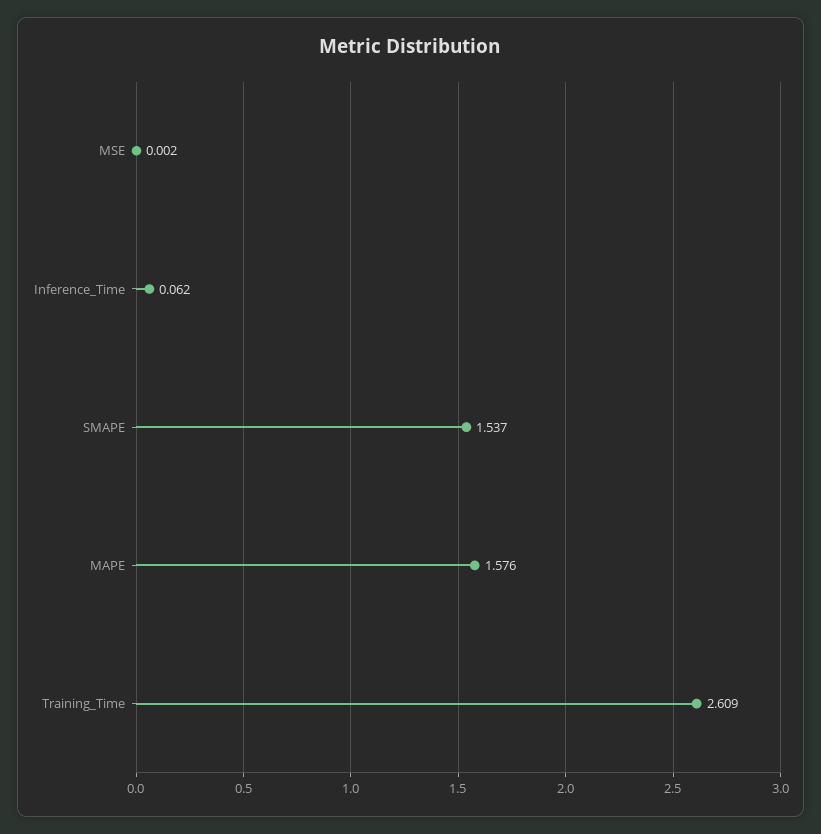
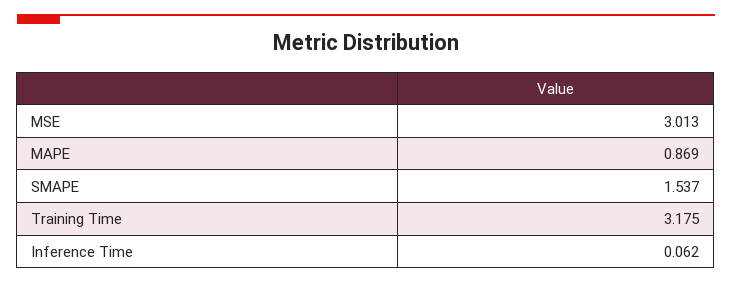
MSE: 0.002 -> 3.013
MAPE: 1.576 -> 0.869
Training_Time: 2.609 -> 3.175

